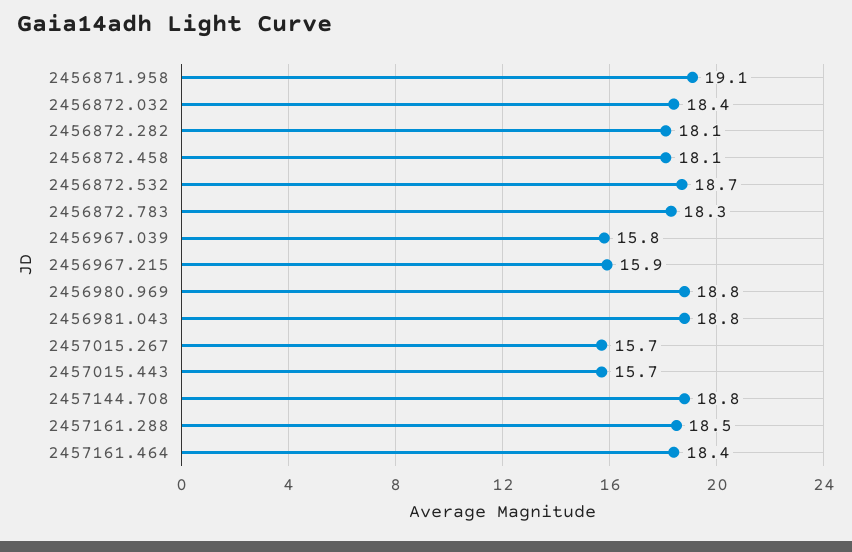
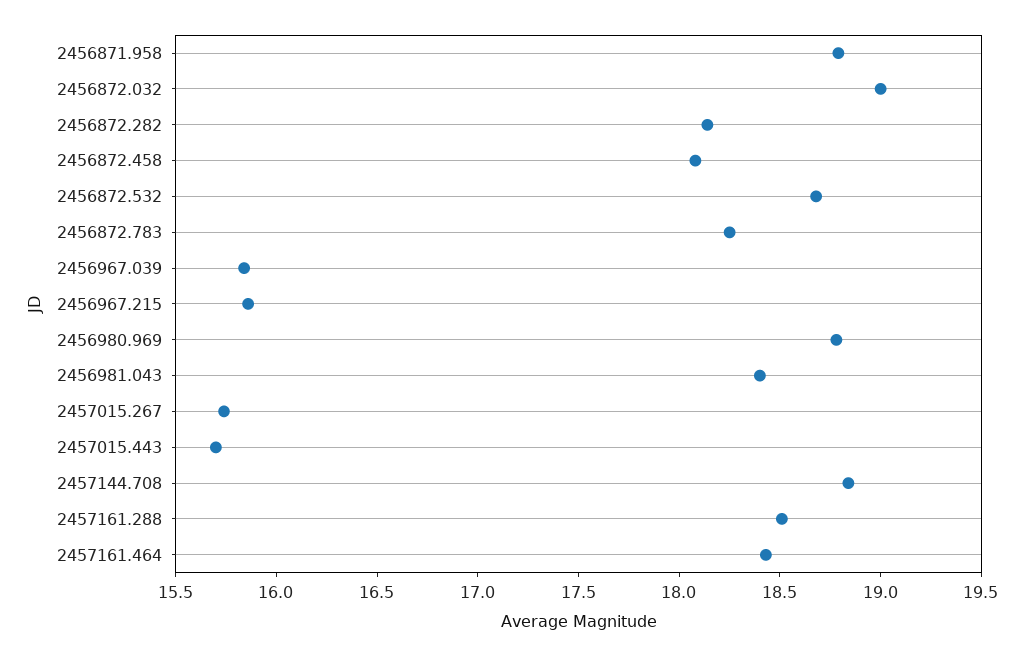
2456871.958: 19.1 -> 18.8
2456872.032: 18.4 -> 19
2456981.043: 18.8 -> 18.4

